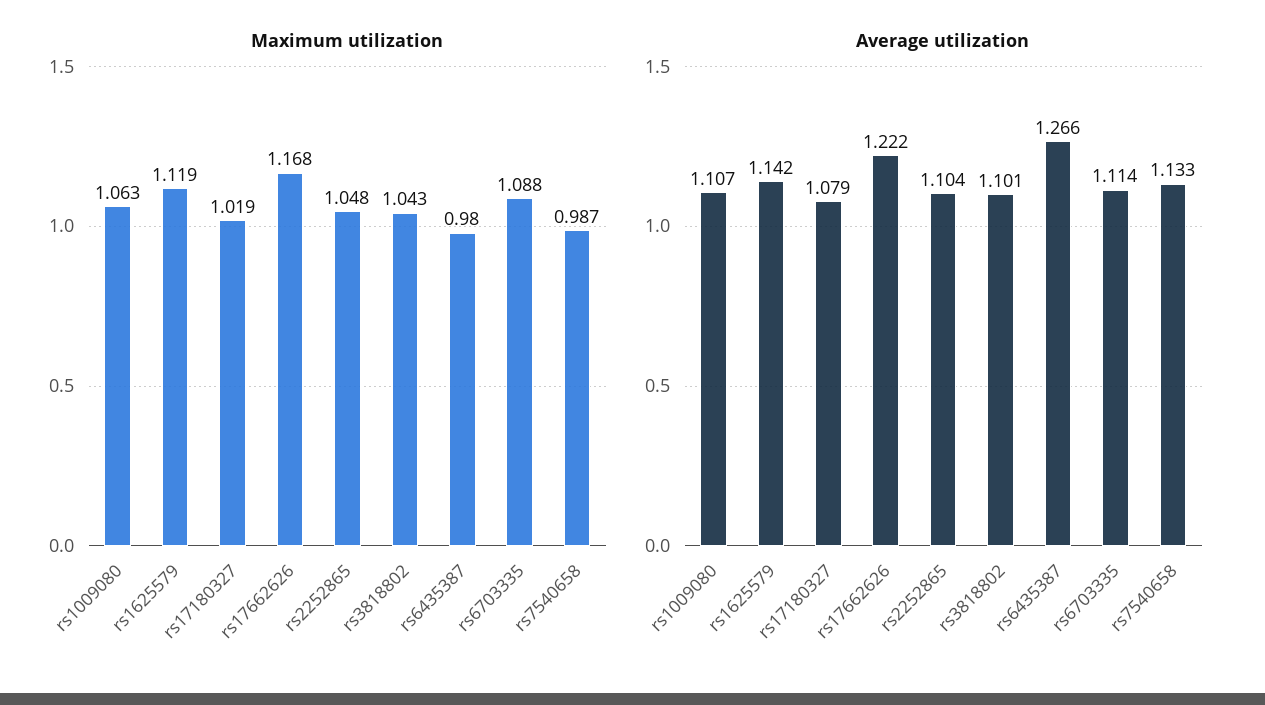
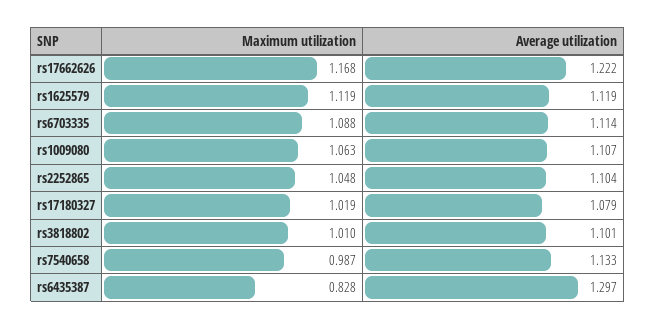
Maximum utilization, rs3818802: 1.043 -> 1.01
Maximum utilization, rs6435387: 0.98 -> 0.828
Average utilization, rs1625579: 1.142 -> 1.119
Average utilization, rs6435387: 1.266 -> 1.297

